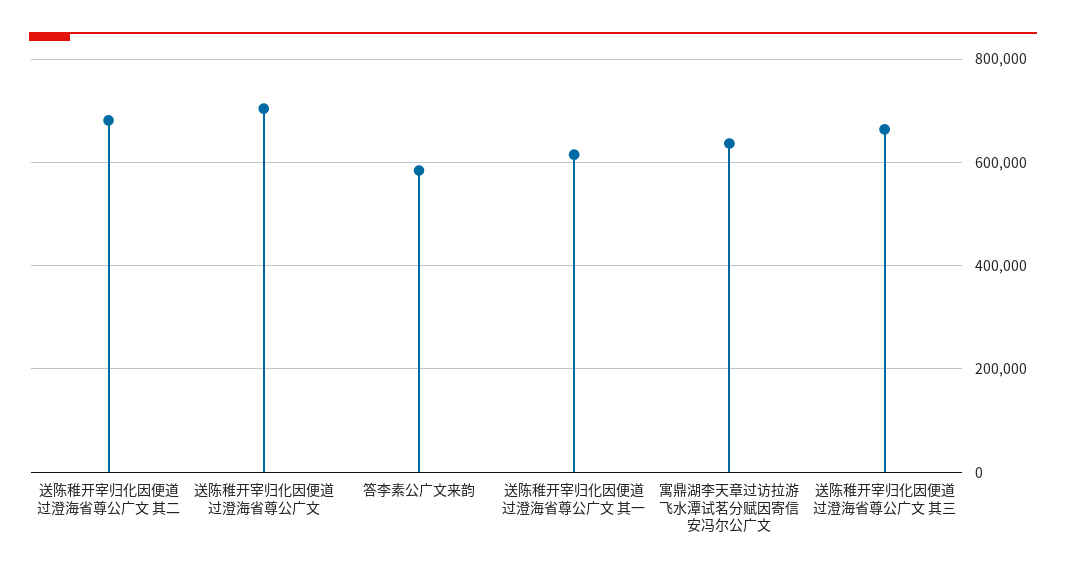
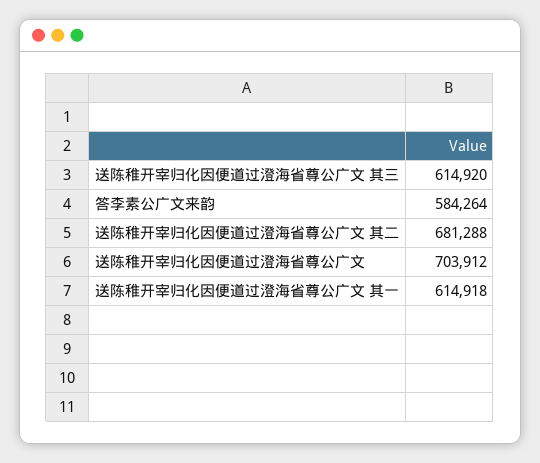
寓鼎湖李天章过访拉游飞水潭试茗分赋因寄信安冯尔公广文: 640000 -> none
送陈稚开宰归化因便道过澄海省尊公广文 其三: 660000 -> 614920

